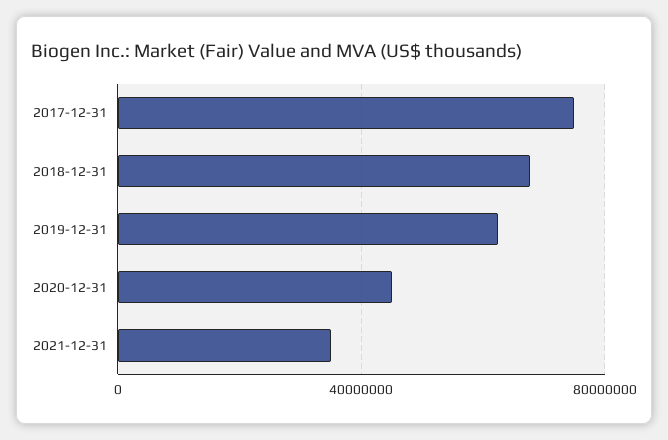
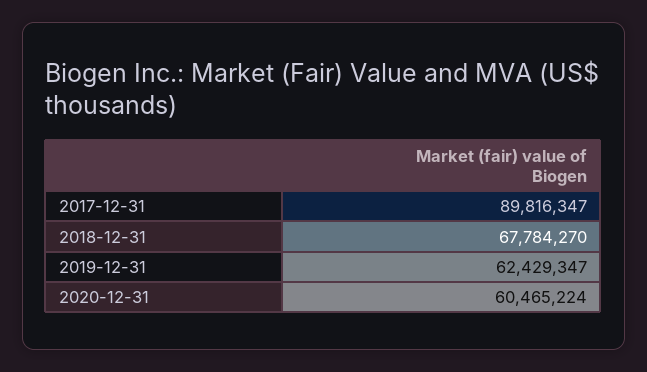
2017-12-31: 75000000 -> 89816347
2020-12-31: 45000000 -> 60465224
2021-12-31: 35000000 -> none

